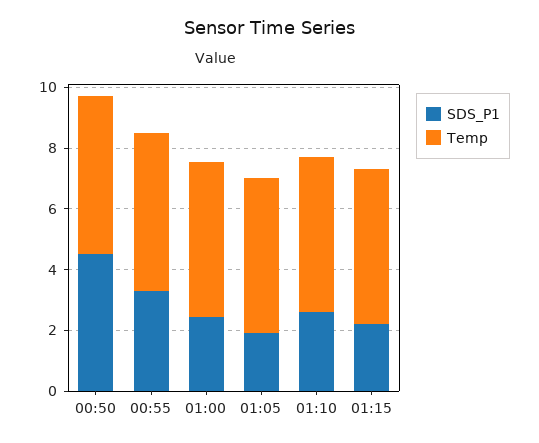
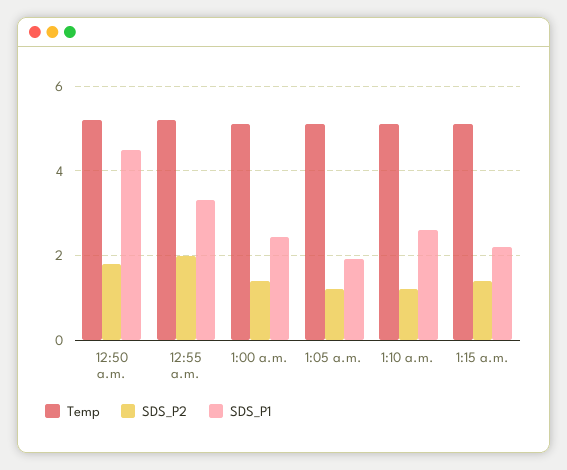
SDS_P2, 00:50: none -> 1.8
SDS_P2, 00:55: none -> 2
SDS_P2, 01:00: none -> 1.4
SDS_P2, 01:05: none -> 1.2
SDS_P2, 01:10: none -> 1.2
SDS_P2, 01:15: none -> 1.4

